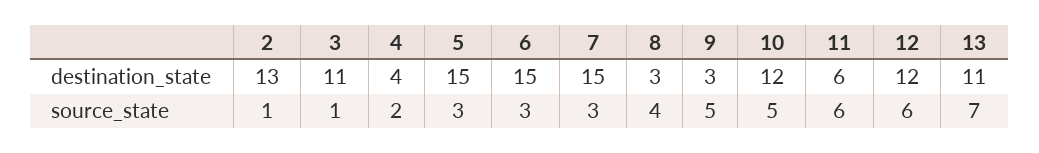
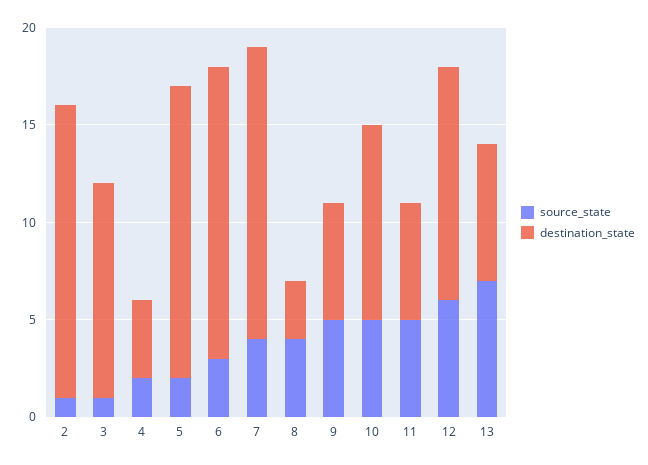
destination_state, 2: 13 -> 15
destination_state, 9: 3 -> 6
destination_state, 10: 12 -> 10
destination_state, 13: 11 -> 7
source_state, 5: 3 -> 2
source_state, 7: 3 -> 4
source_state, 11: 6 -> 5

